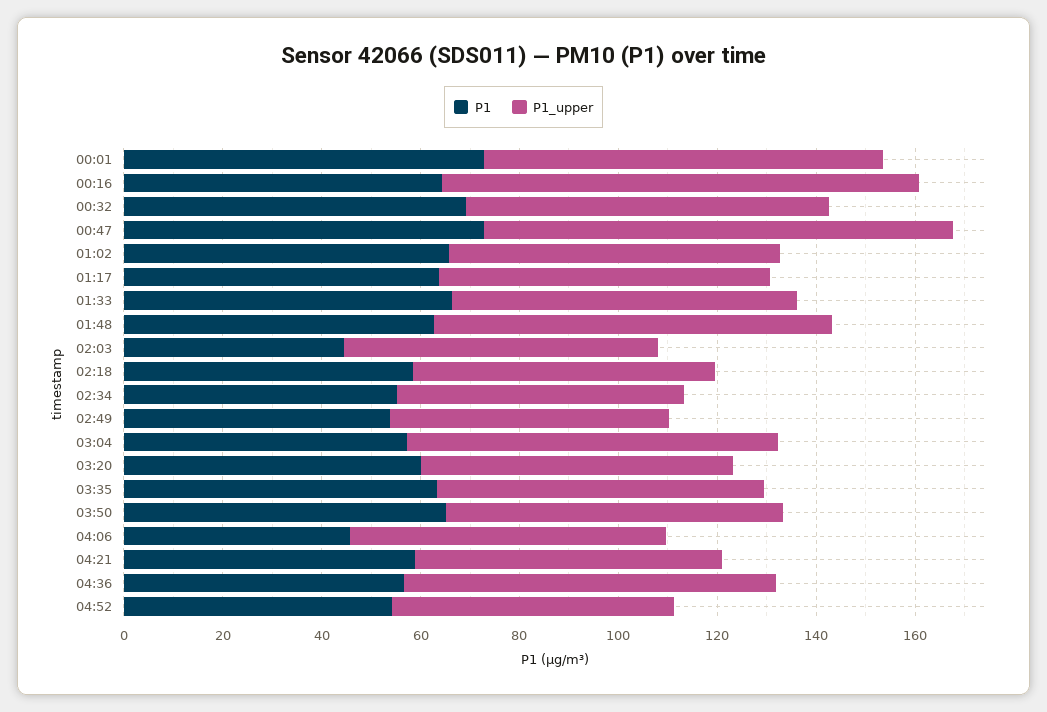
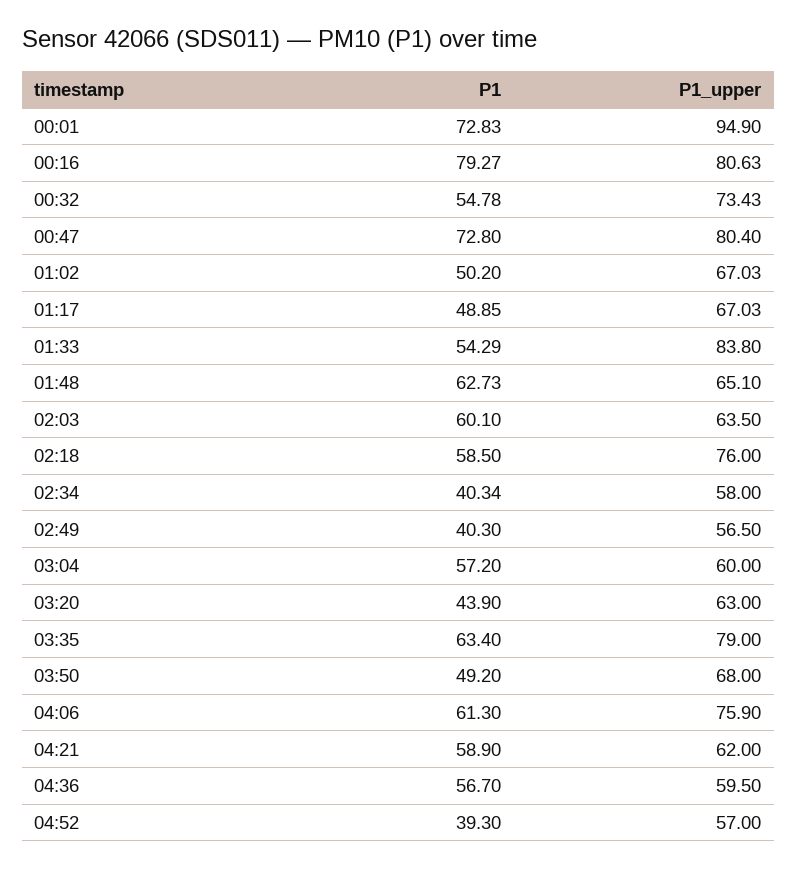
P1_upper, 00:01: 80 -> 94.9
P1, 00:16: 65 -> 79.27
P1_upper, 00:16: 95 -> 80.63
P1, 00:32: 70 -> 54.78
P1_upper, 00:47: 95 -> 80.4
P1, 01:02: 65 -> 50.2
P1, 01:17: 65 -> 48.85
P1, 01:33: 65 -> 54.29
P1_upper, 01:33: 70 -> 83.8
P1_upper, 01:48: 80 -> 65.1
P1, 02:03: 45 -> 60.1
P1_upper, 02:18: 60 -> 76
P1, 02:34: 55 -> 40.34
P1, 02:49: 55 -> 40.3
P1_upper, 03:04: 75 -> 60
P1, 03:20: 60 -> 43.9
P1_upper, 03:35: 65 -> 79
P1, 03:50: 65 -> 49.2
P1, 04:06: 45 -> 61.3
P1_upper, 04:06: 65 -> 75.9
P1_upper, 04:36: 75 -> 59.5
P1, 04:52: 55 -> 39.3

